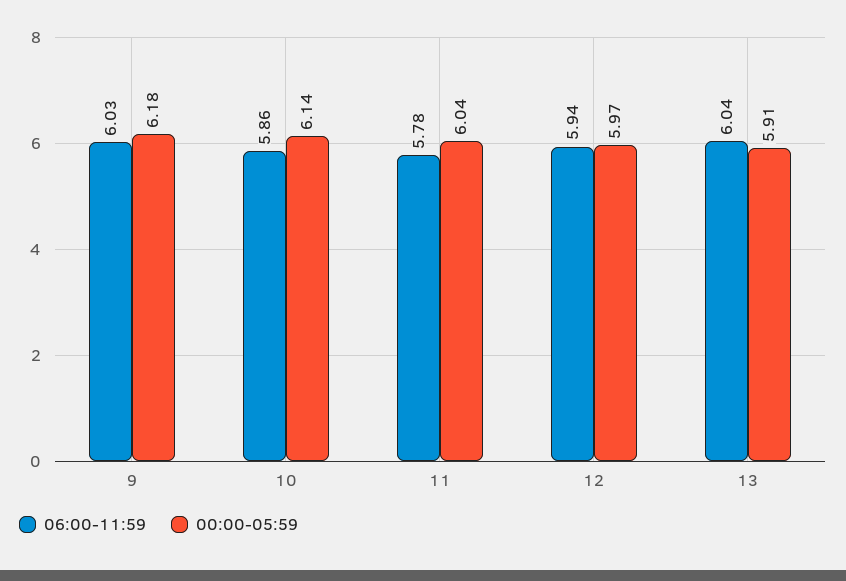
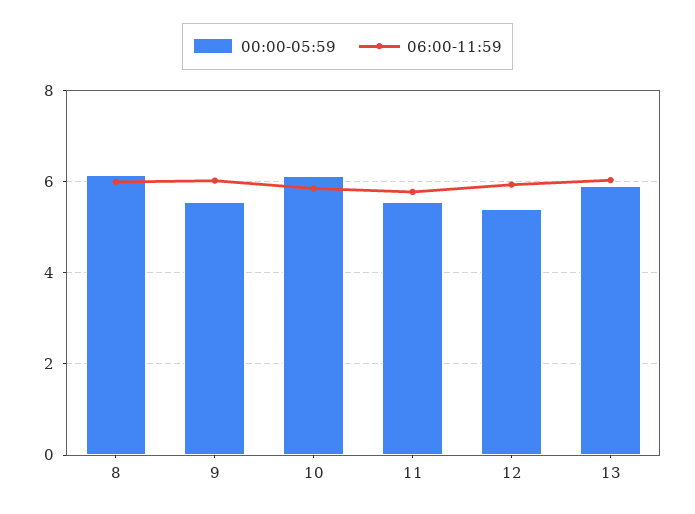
00:00-05:59, 9: 6.18 -> 5.6
00:00-05:59, 11: 6.04 -> 5.6
00:00-05:59, 12: 5.97 -> 5.4
00:00-05:59, 8: none -> 6.2
06:00-11:59, 8: none -> 6

